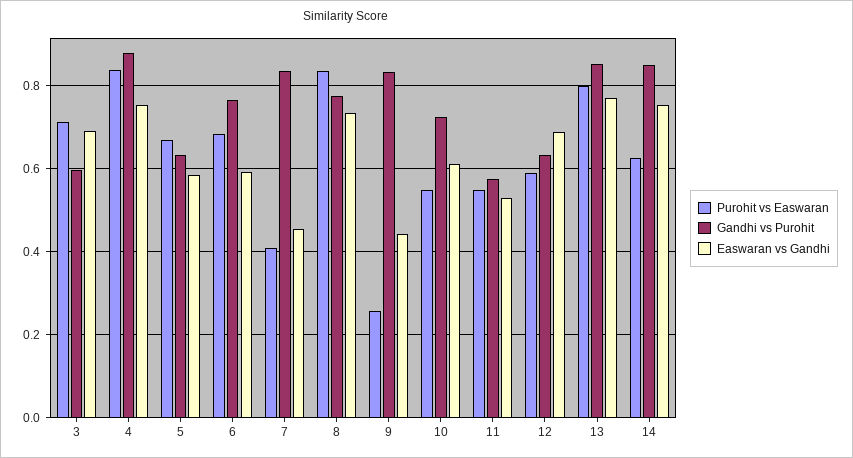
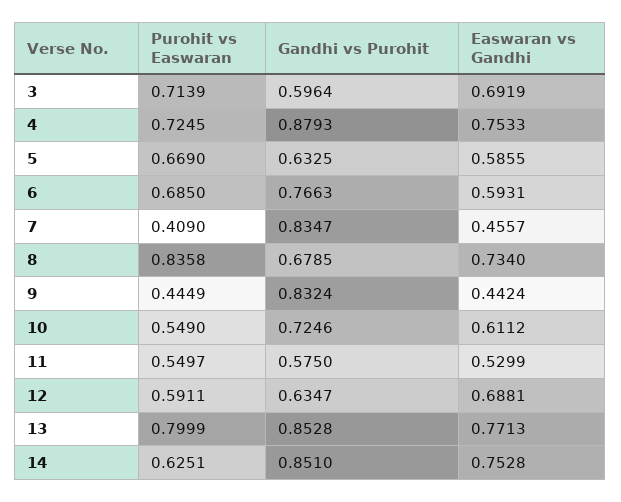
Purohit vs Easwaran, 4: 0.84 -> 0.7245
Gandhi vs Purohit, 8: 0.78 -> 0.6785
Purohit vs Easwaran, 9: 0.26 -> 0.4449

